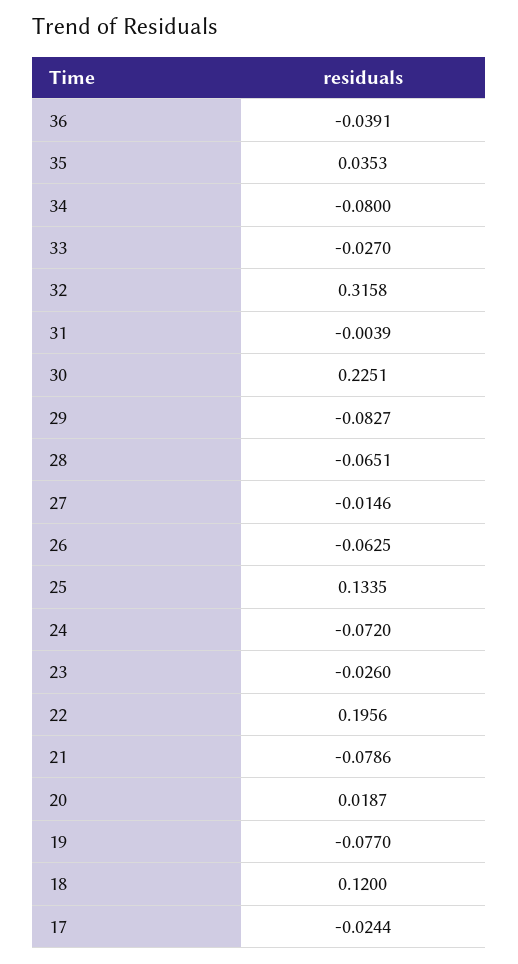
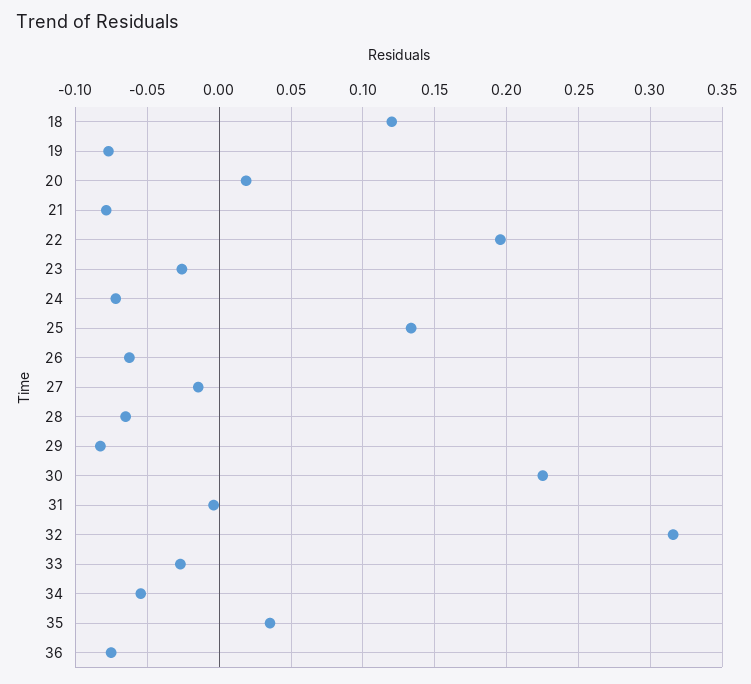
36: -0.0391 -> -0.075
34: -0.08 -> -0.055
17: -0.0244 -> none

